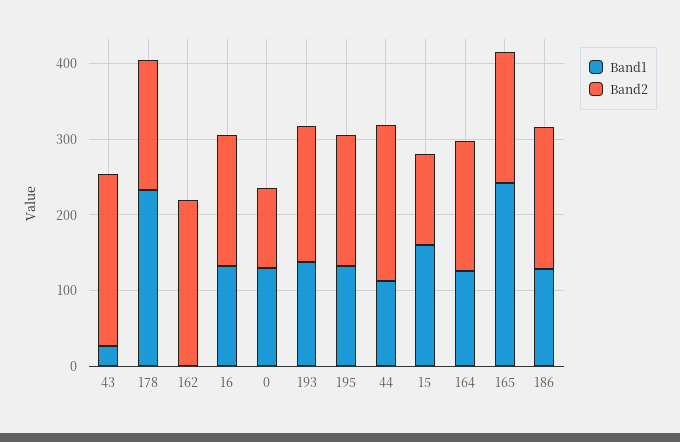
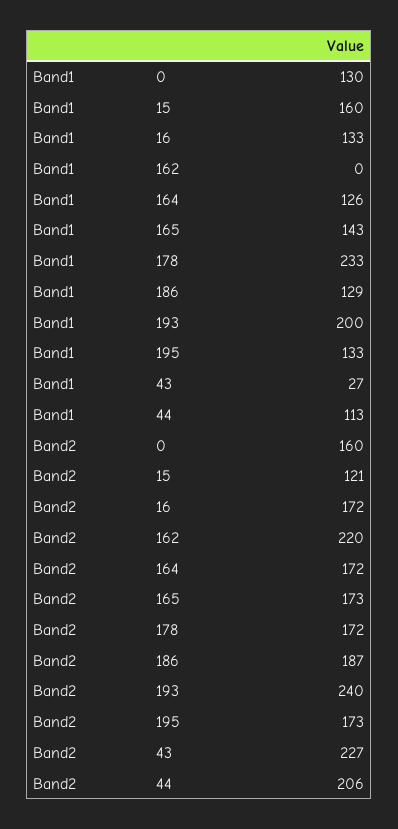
Band2, 0: 100 -> 160
Band1, 193: 140 -> 200
Band2, 193: 180 -> 240
Band1, 165: 240 -> 143

